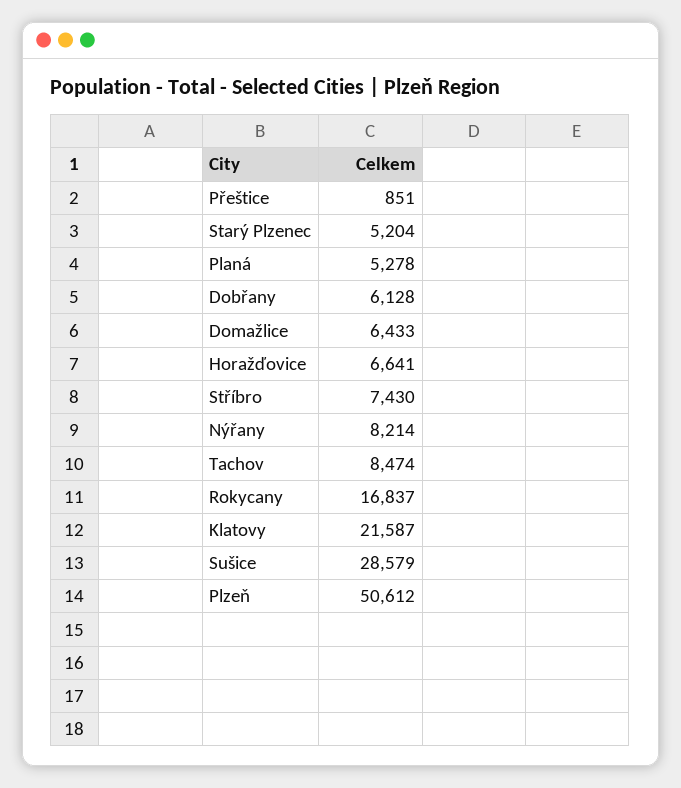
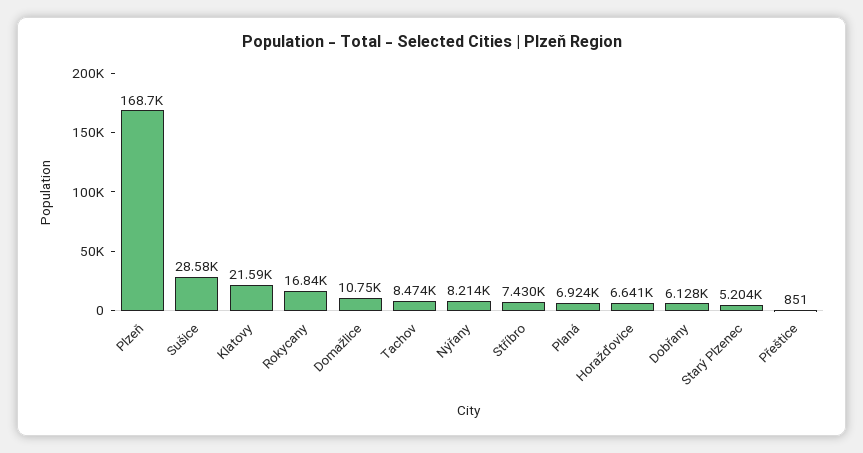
Planá: 5278 -> 6924
Domažlice: 6433 -> 10750
Plzeň: 50612 -> 168700

